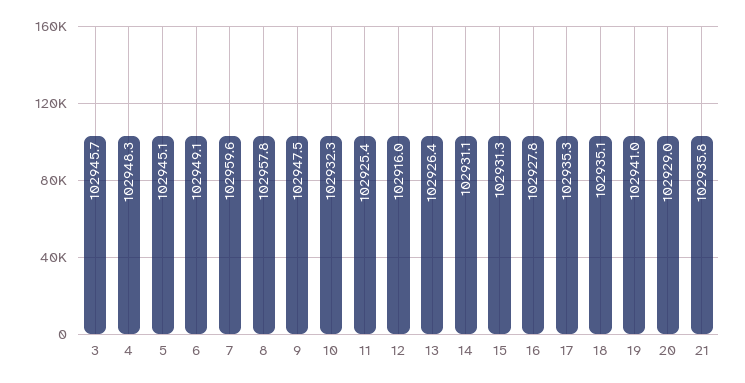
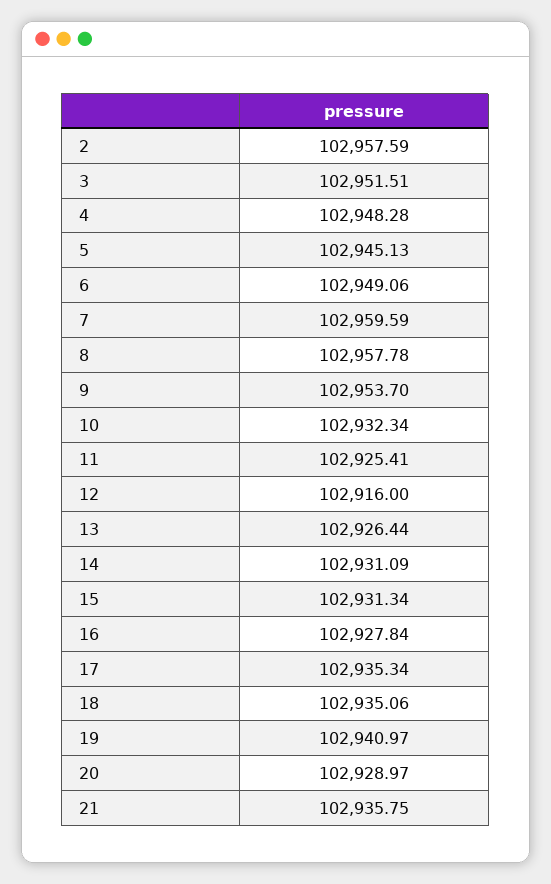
3: 102945.7 -> 102951.51
9: 102947.5 -> 102953.7
2: none -> 102957.59

